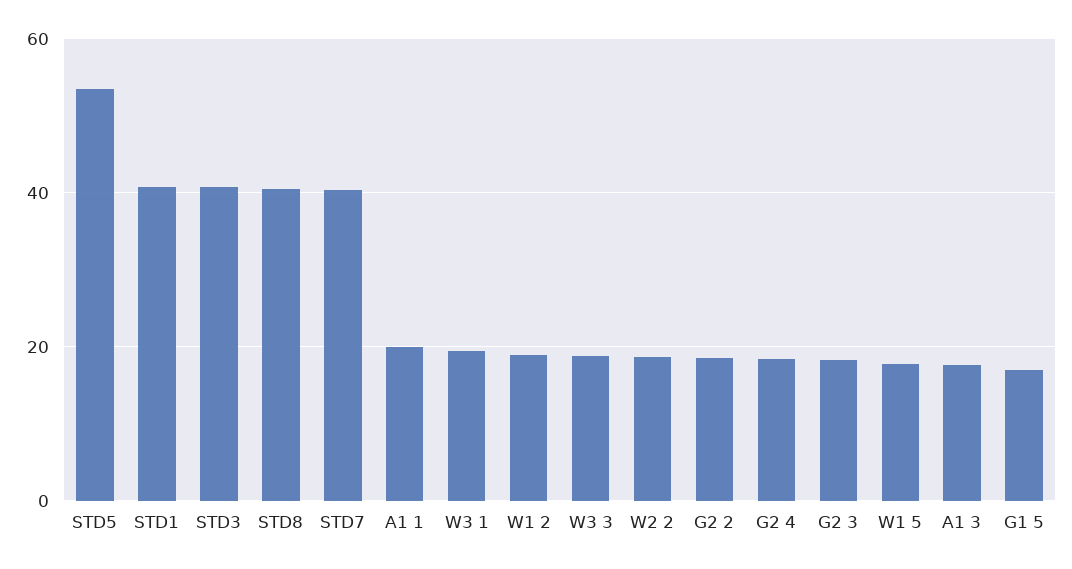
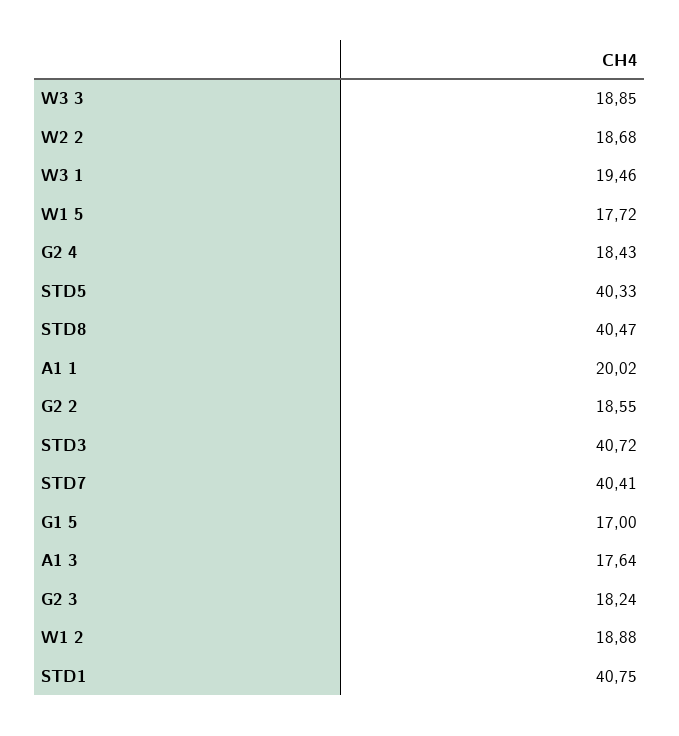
STD5: 54 -> 40.33

